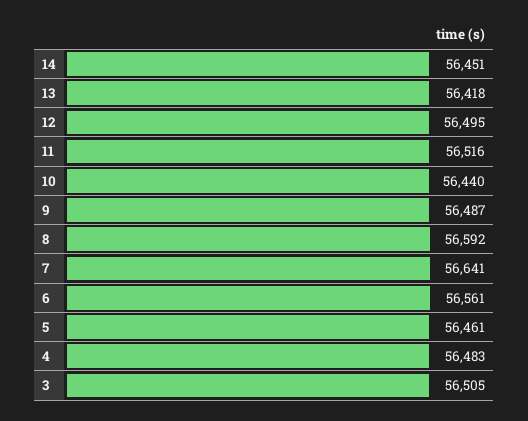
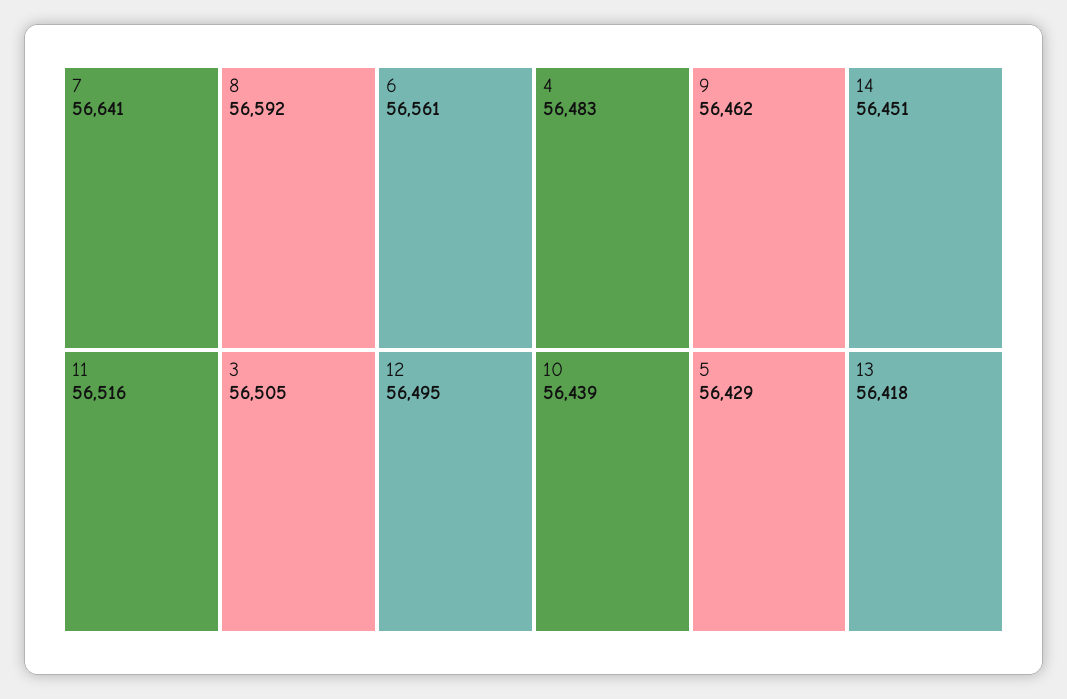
10: 56440 -> 56439
9: 56487 -> 56462
5: 56461 -> 56429

